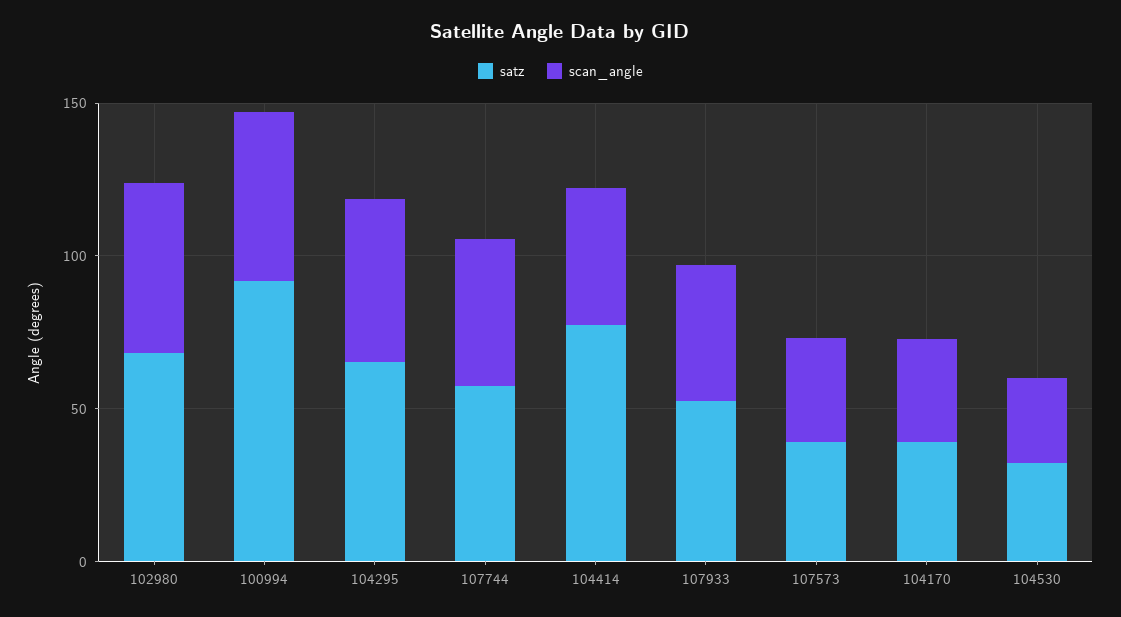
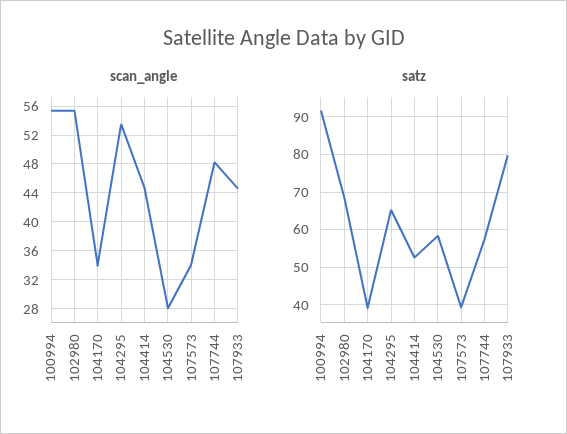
satz, 104414: 80 -> 52
satz, 107933: 50 -> 80
satz, 104530: 30 -> 58

